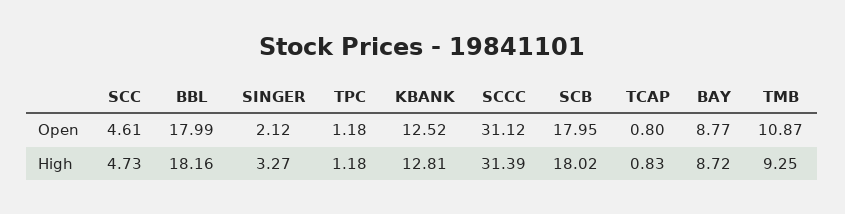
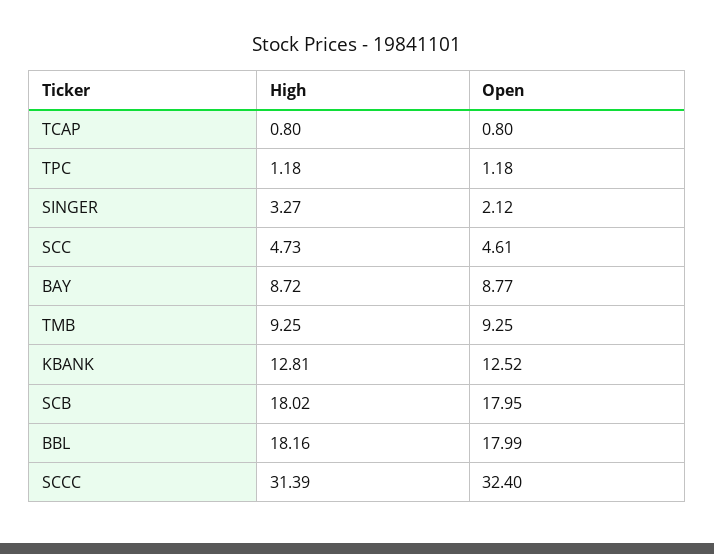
SCCC, Open: 31.12 -> 32.4
TMB, Open: 10.87 -> 9.25
TCAP, High: 0.83 -> 0.8

